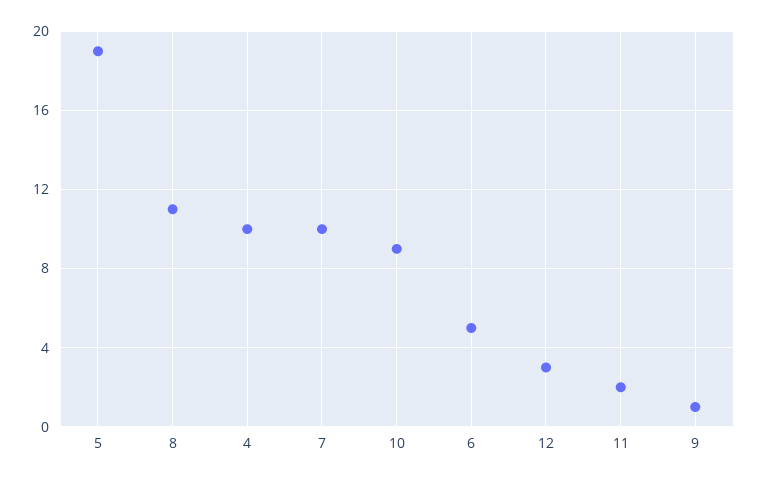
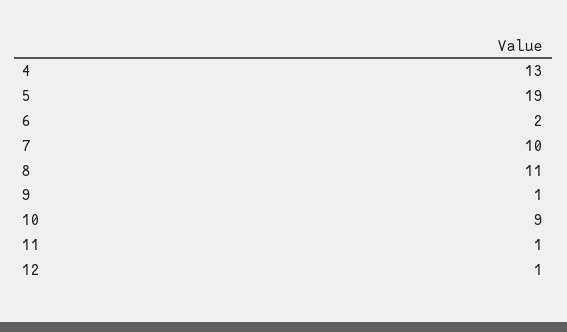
4: 10 -> 13
6: 5 -> 2
12: 3 -> 1
11: 2 -> 1

